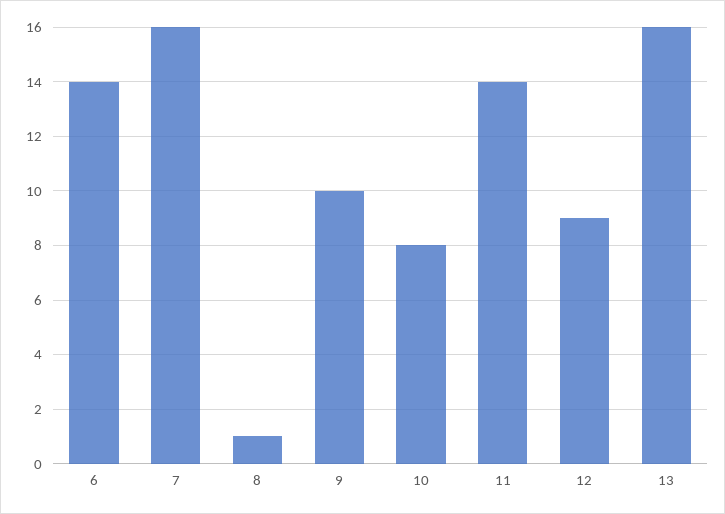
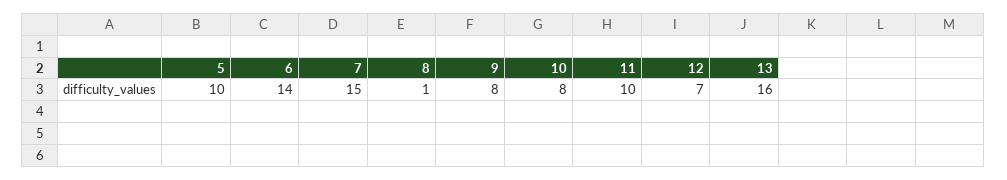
7: 16 -> 15
9: 10 -> 8
11: 14 -> 10
12: 9 -> 7
5: none -> 10

